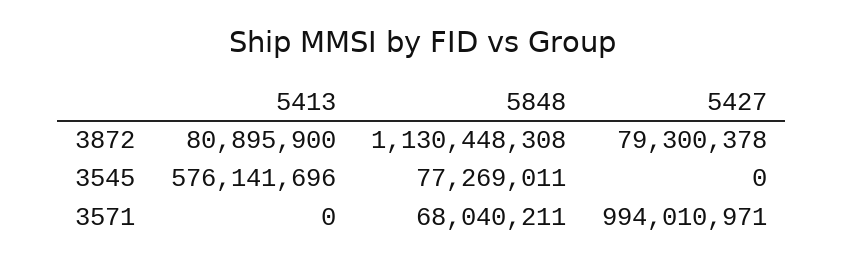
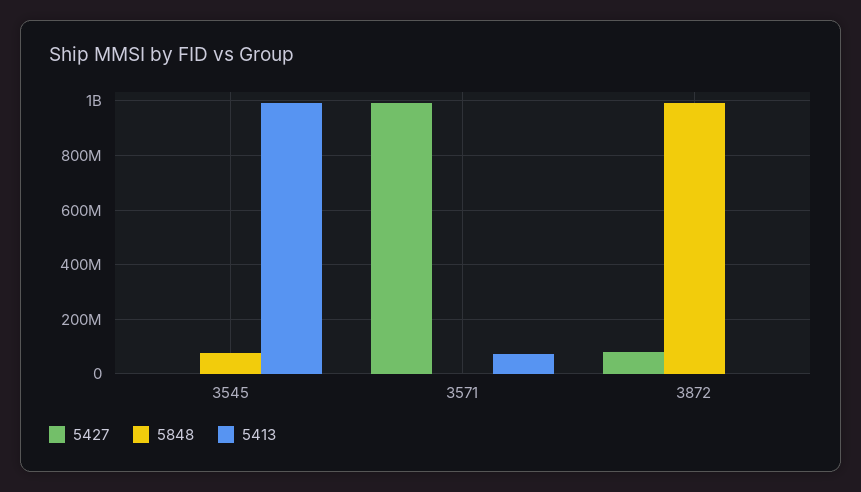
5413, 3872: 80895900 -> 0
5848, 3872: 1130448308 -> 1000000000
5413, 3545: 576141696 -> 1000000000
5413, 3571: 0 -> 75000000
5848, 3571: 68040211 -> 0

